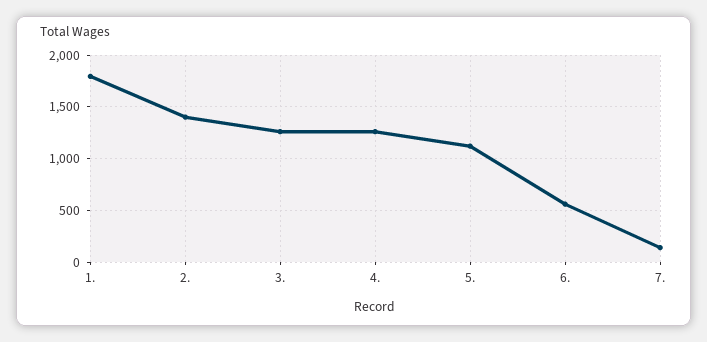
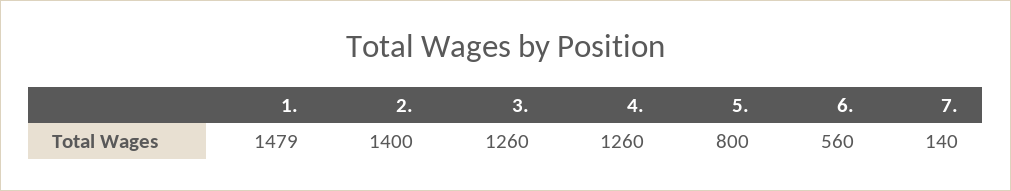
1.: 1800 -> 1479
5.: 1100 -> 800

